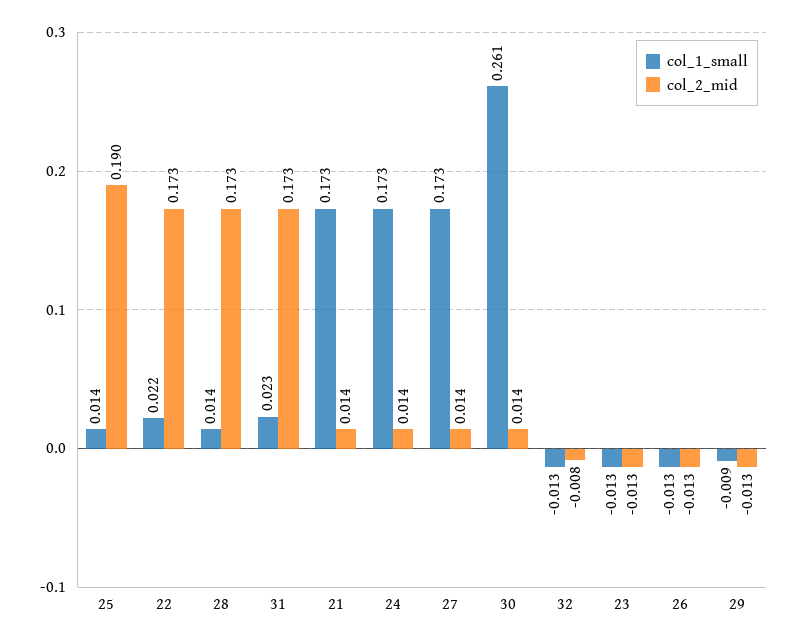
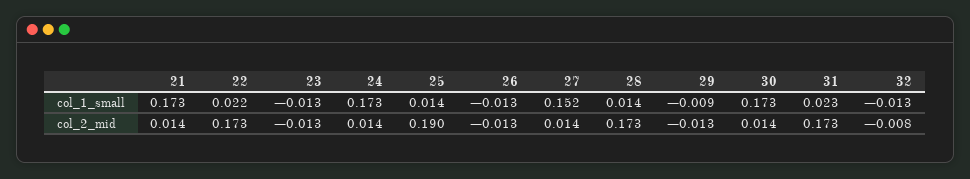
col_1_small, 27: 0.173 -> 0.152
col_1_small, 30: 0.261 -> 0.173

